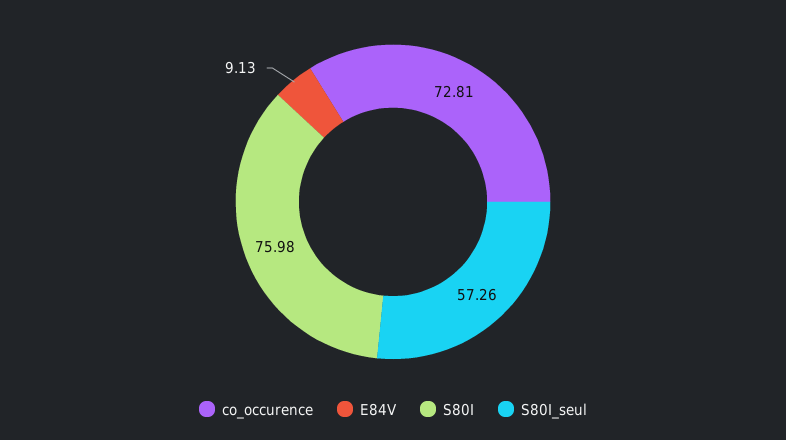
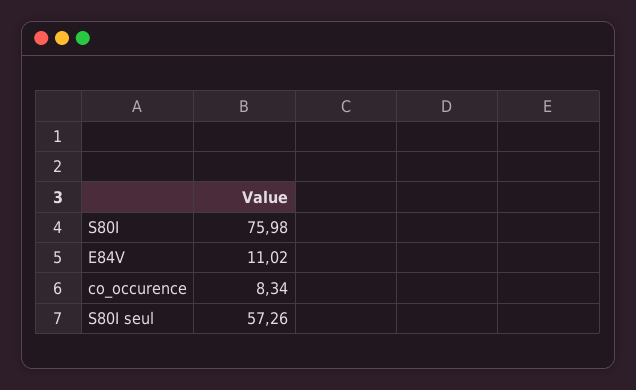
co_occurence: 72.81 -> 8.34
E84V: 9.13 -> 11.02

